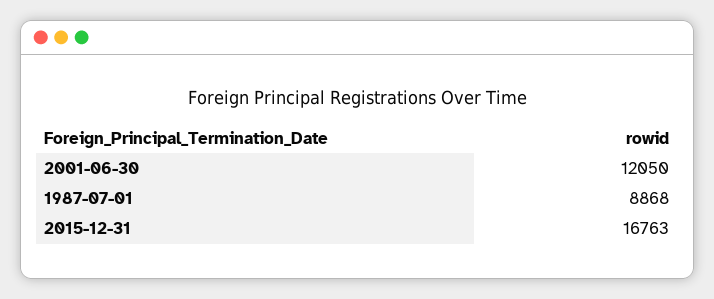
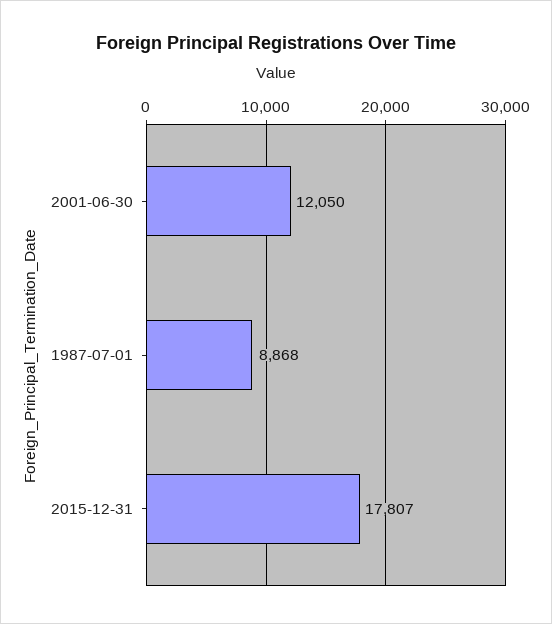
2015-12-31: 16763 -> 17807

